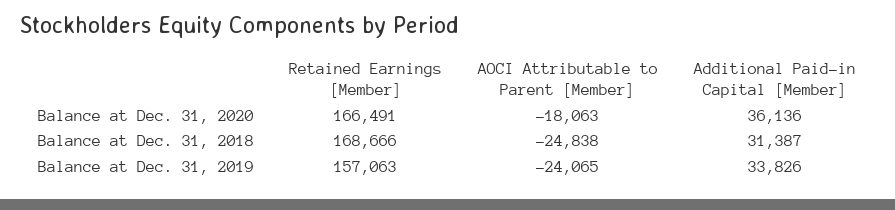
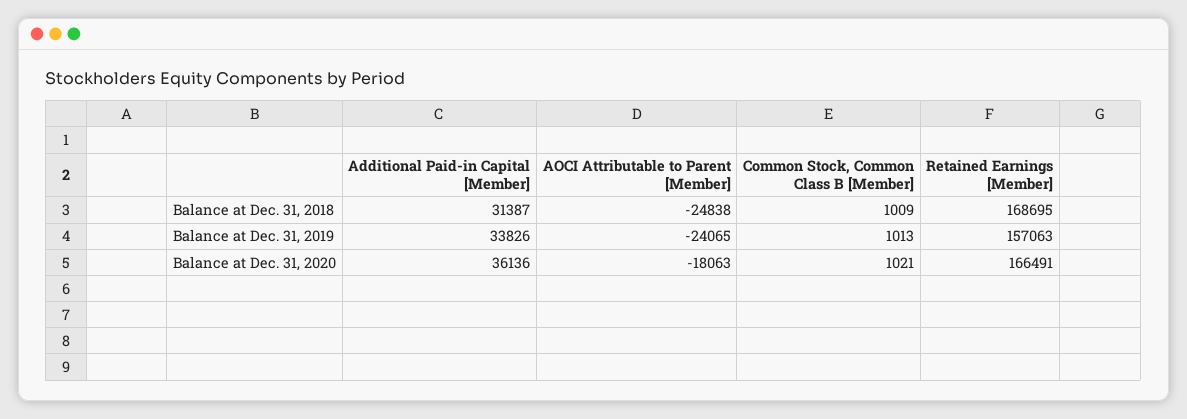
Retained Earnings [Member], Balance at Dec. 31, 2018: 168666 -> 168695
Common Stock, Common Class B [Member], Balance at Dec. 31, 2018: none -> 1009
Common Stock, Common Class B [Member], Balance at Dec. 31, 2019: none -> 1013
Common Stock, Common Class B [Member], Balance at Dec. 31, 2020: none -> 1021

